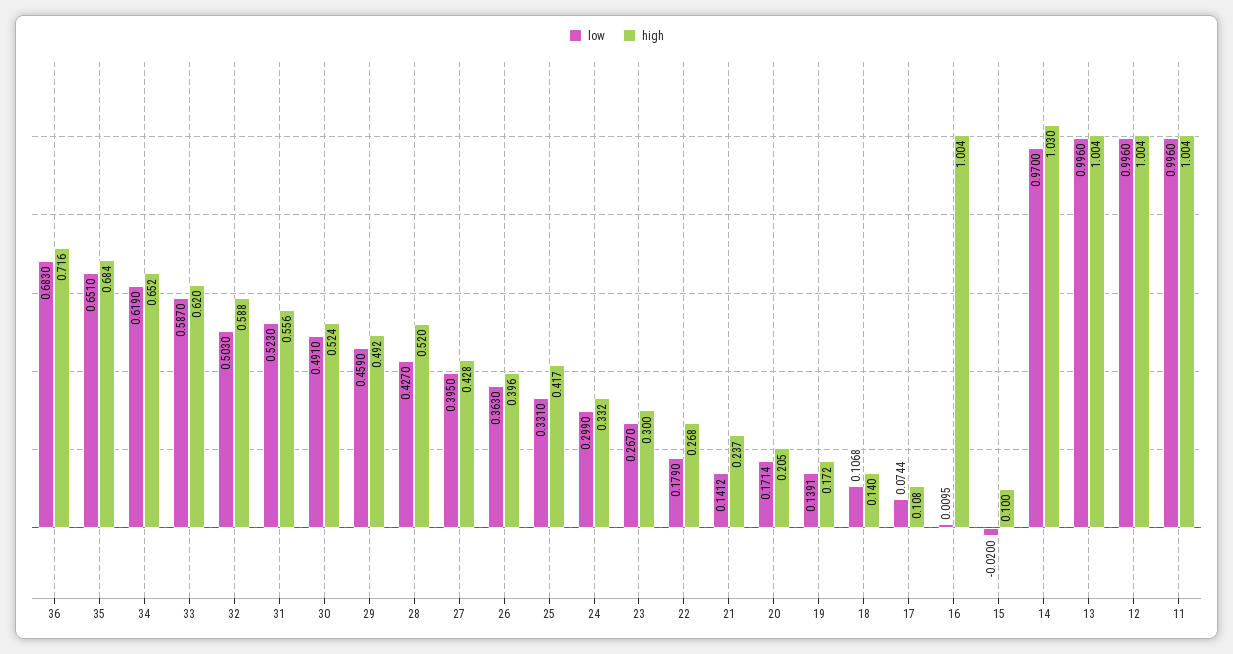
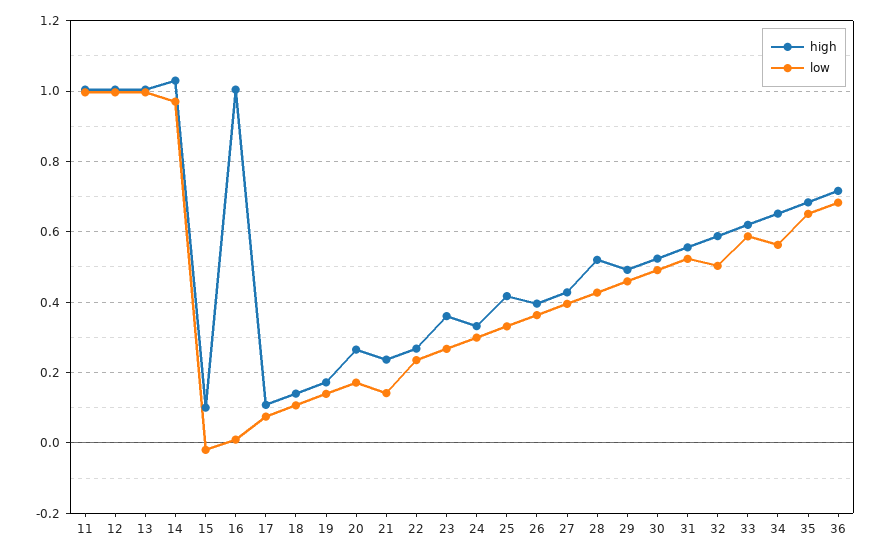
low, 34: 0.619 -> 0.56
high, 23: 0.3 -> 0.36
low, 22: 0.179 -> 0.24
high, 20: 0.205 -> 0.26

